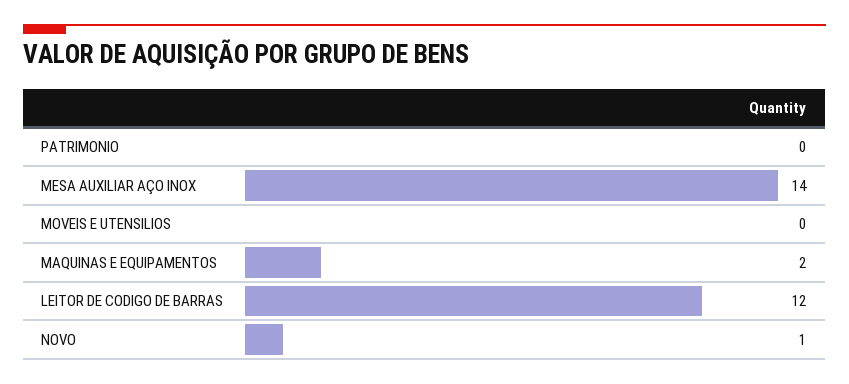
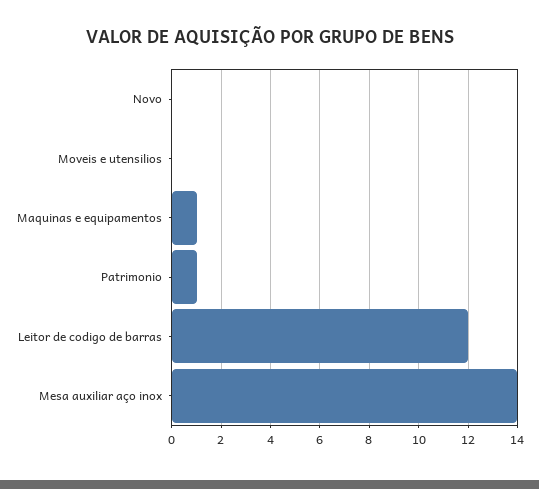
PATRIMONIO: 0 -> 1
MAQUINAS E EQUIPAMENTOS: 2 -> 1
NOVO: 1 -> 0

